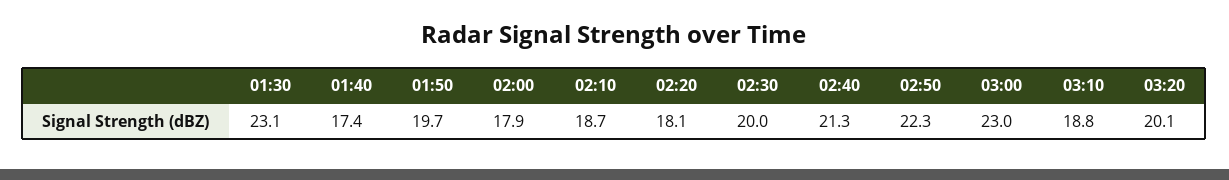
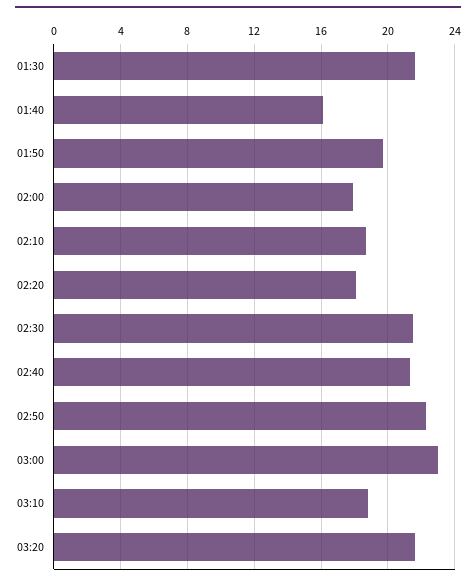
01:30: 23.1 -> 21.5
01:40: 17.4 -> 16
02:30: 20 -> 21.5
03:20: 20.1 -> 21.5

